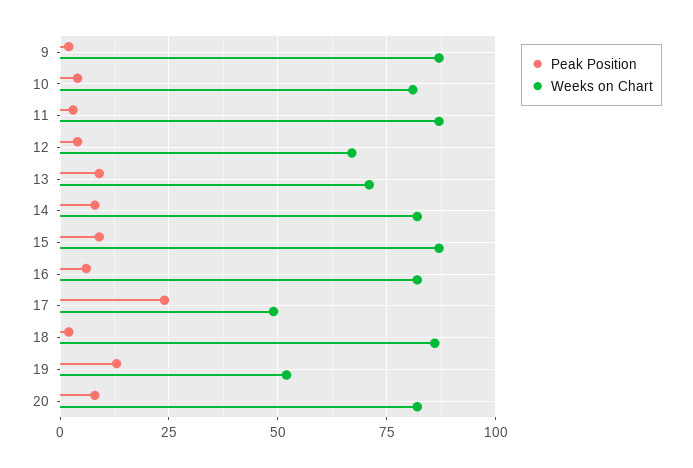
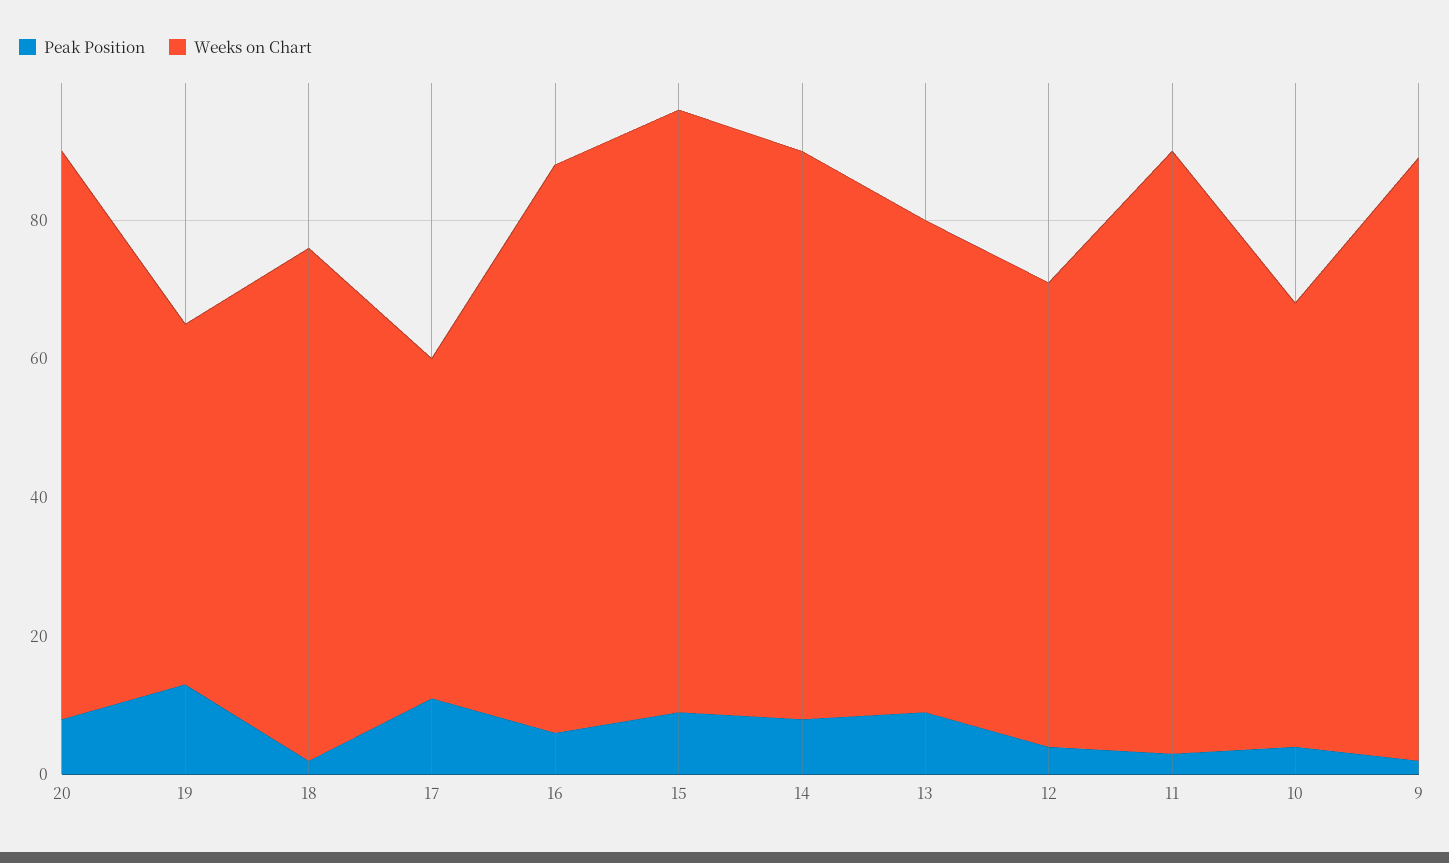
Weeks on Chart, 10: 80 -> 65
Peak Position, 17: 25 -> 10
Weeks on Chart, 18: 85 -> 75

